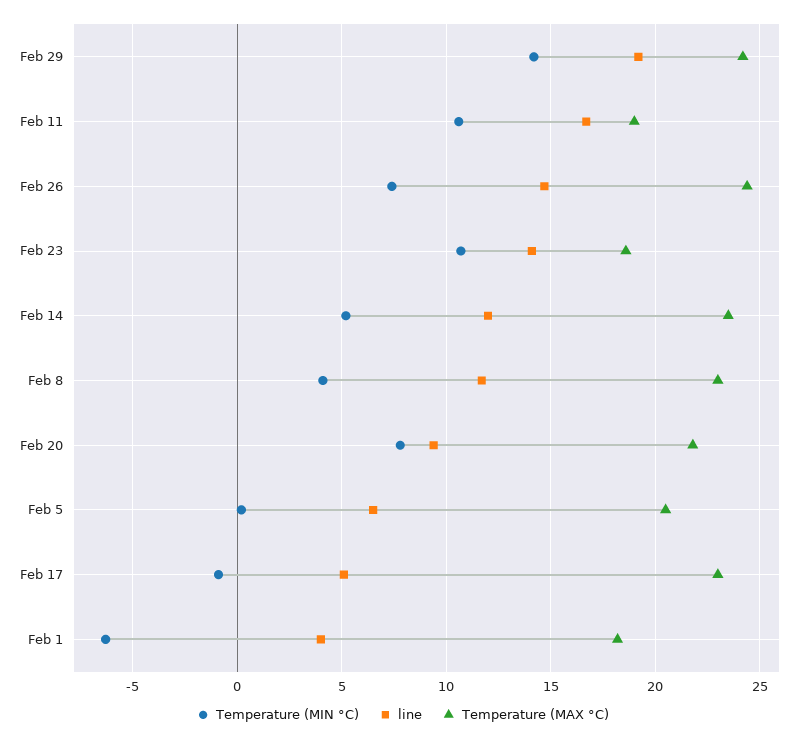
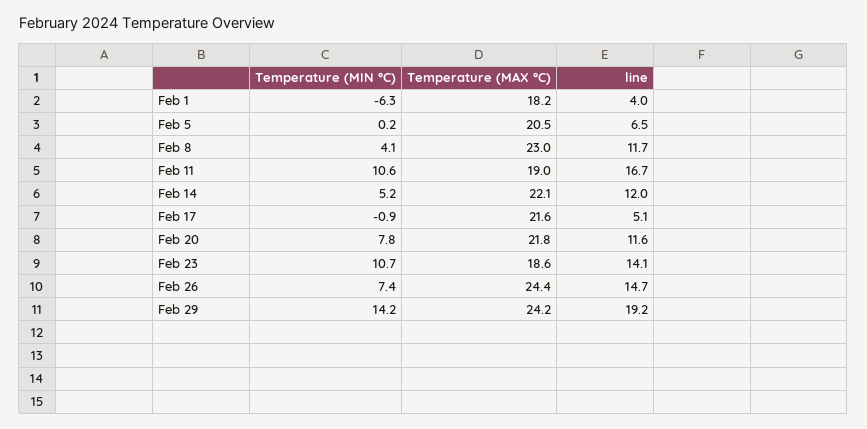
Temperature (MAX °C), Feb 14: 23.5 -> 22.1
line, Feb 20: 9.5 -> 11.6
Temperature (MAX °C), Feb 17: 23 -> 21.6

